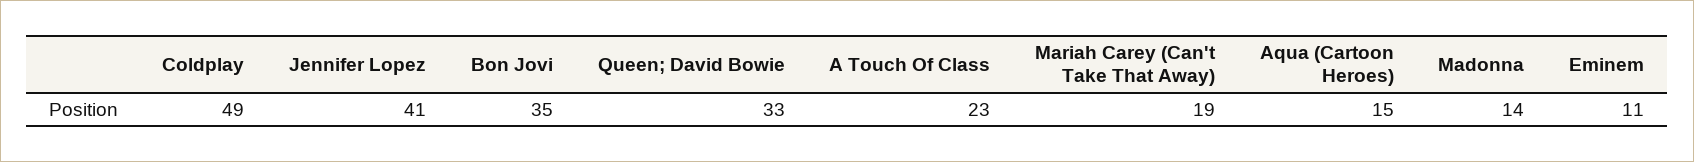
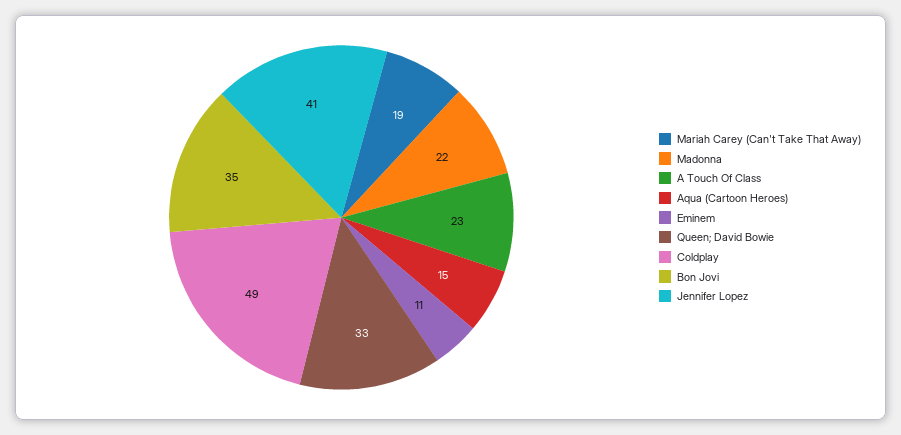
Madonna: 14 -> 22

